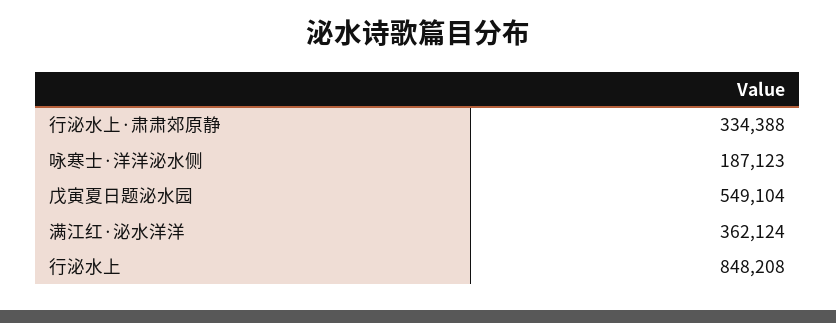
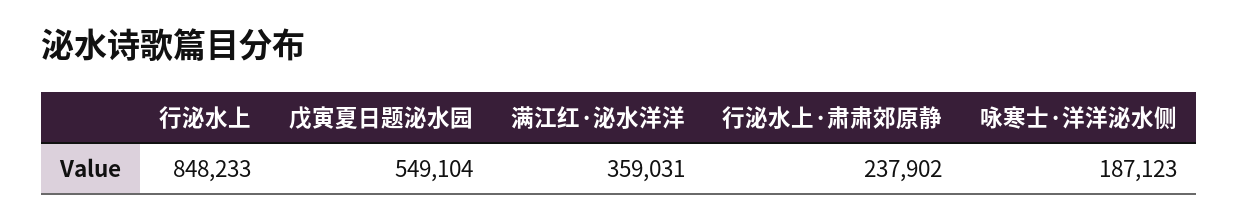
行泌水上·肃肃郊原静: 334388 -> 237902
满江红·泌水洋洋: 362124 -> 359031
行泌水上: 848208 -> 848233

